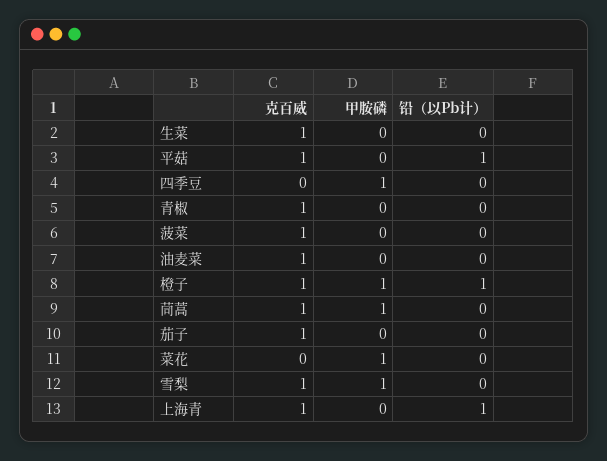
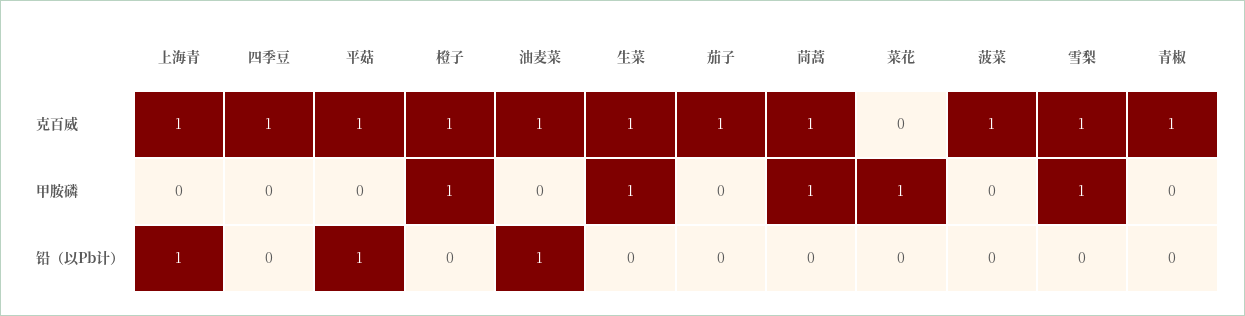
甲胺磷, 生菜: 0 -> 1
克百威, 四季豆: 0 -> 1
甲胺磷, 四季豆: 1 -> 0
铅（以Pb计）, 油麦菜: 0 -> 1
铅（以Pb计）, 橙子: 1 -> 0

